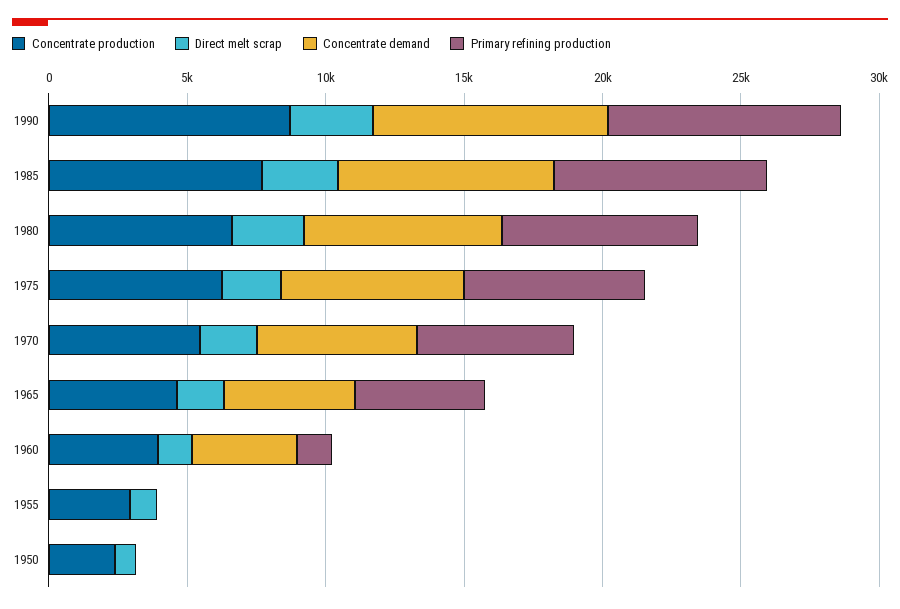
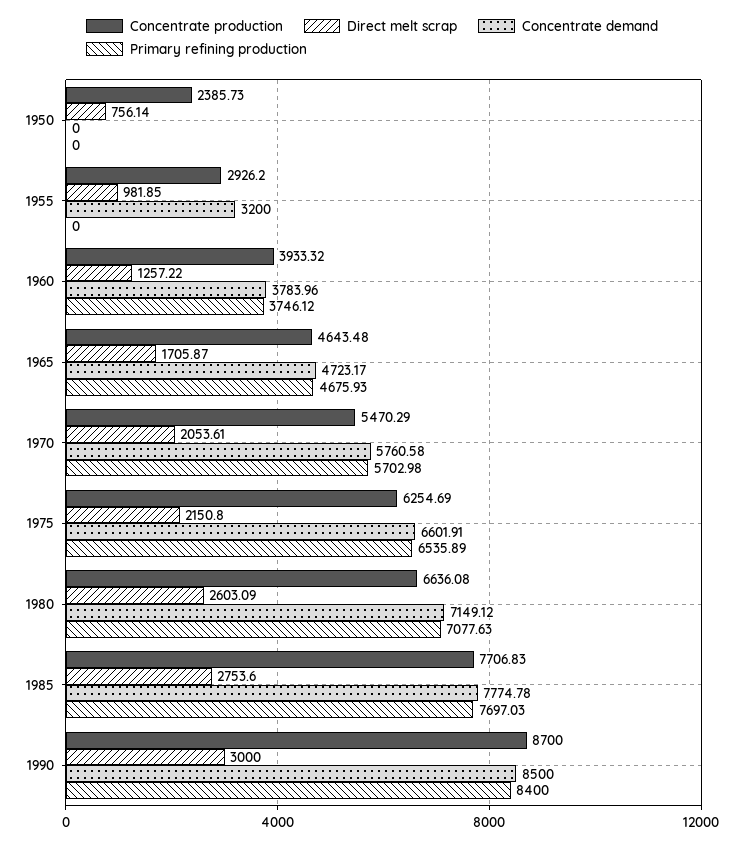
Primary refining production, 1960: 1000 -> 3746.12
Concentrate demand, 1955: 0 -> 3200

